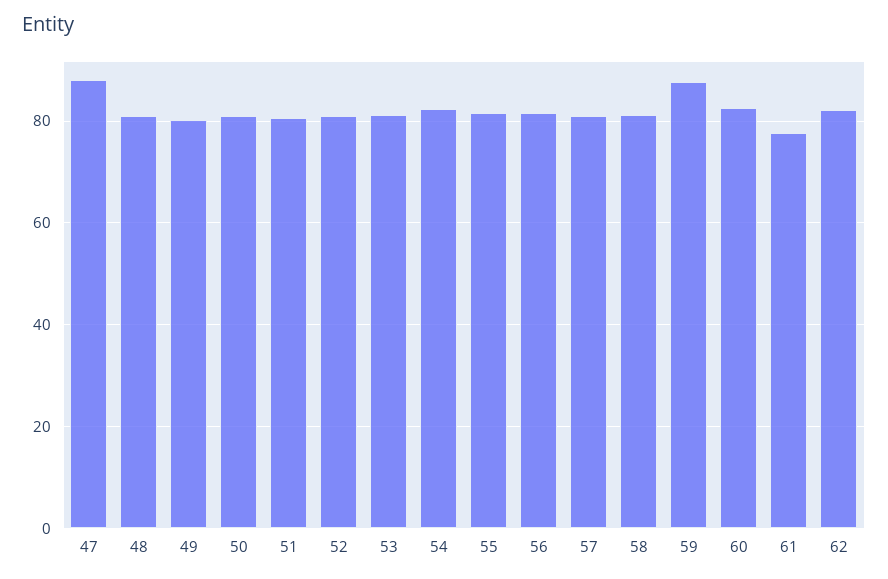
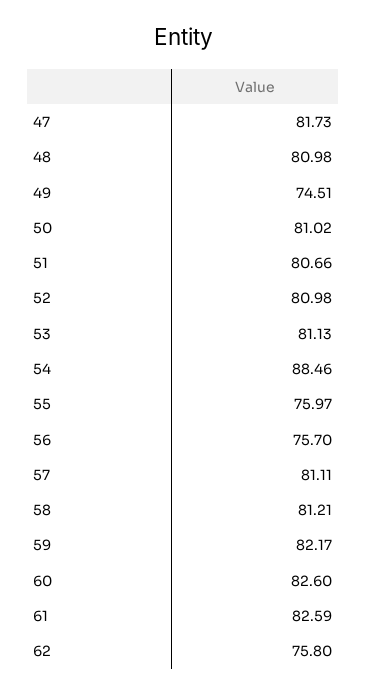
47: 88 -> 81.73
49: 80 -> 74.51
54: 82 -> 88.46
55: 82 -> 75.97
56: 82 -> 75.7
59: 88 -> 82.17
61: 78 -> 82.59
62: 82 -> 75.8

